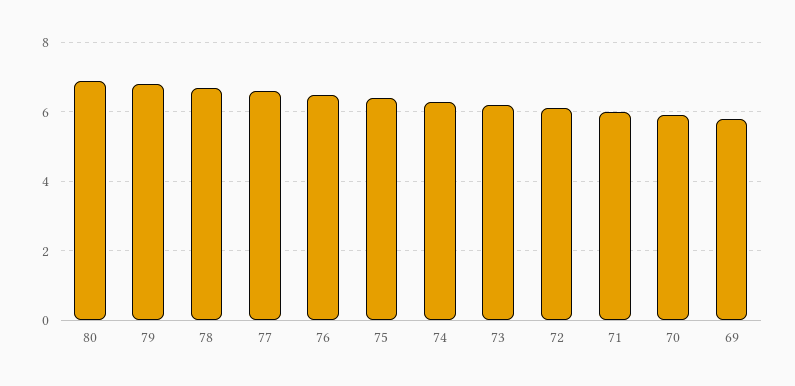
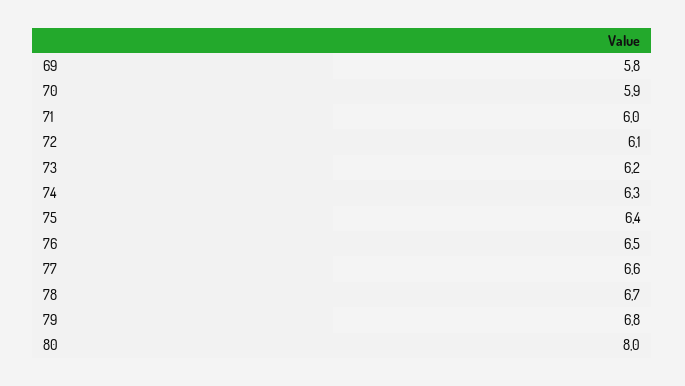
80: 7 -> 8

